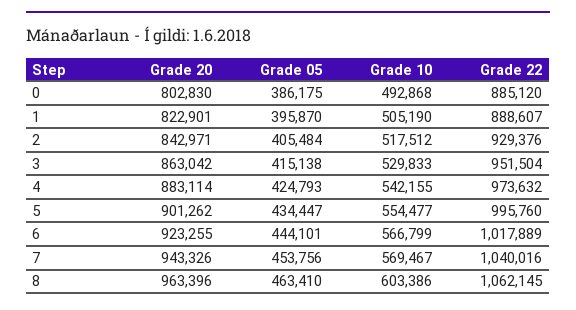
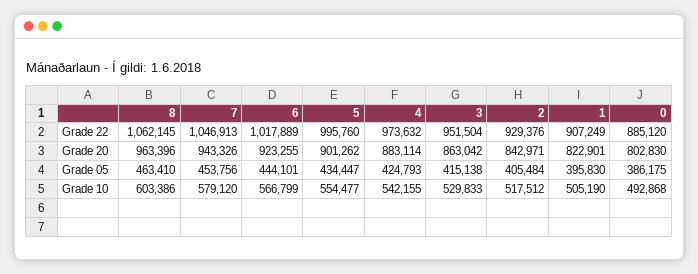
Grade 05, 1: 395870 -> 395830
Grade 22, 1: 888607 -> 907249
Grade 10, 7: 569467 -> 579120
Grade 22, 7: 1040016 -> 1046913

